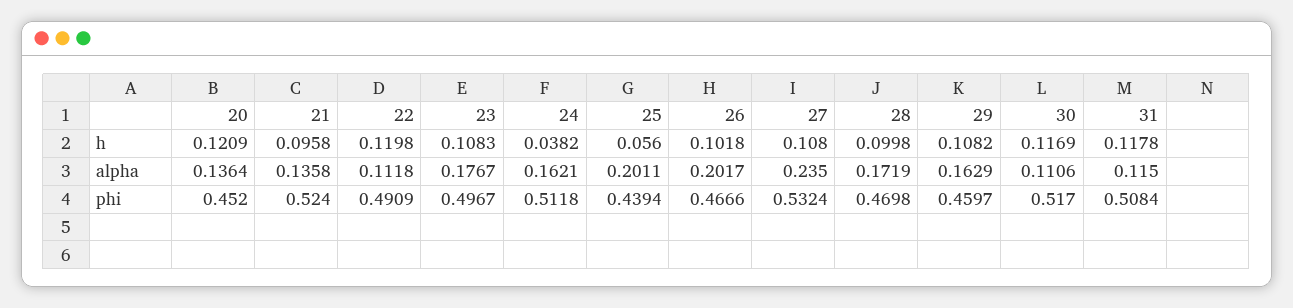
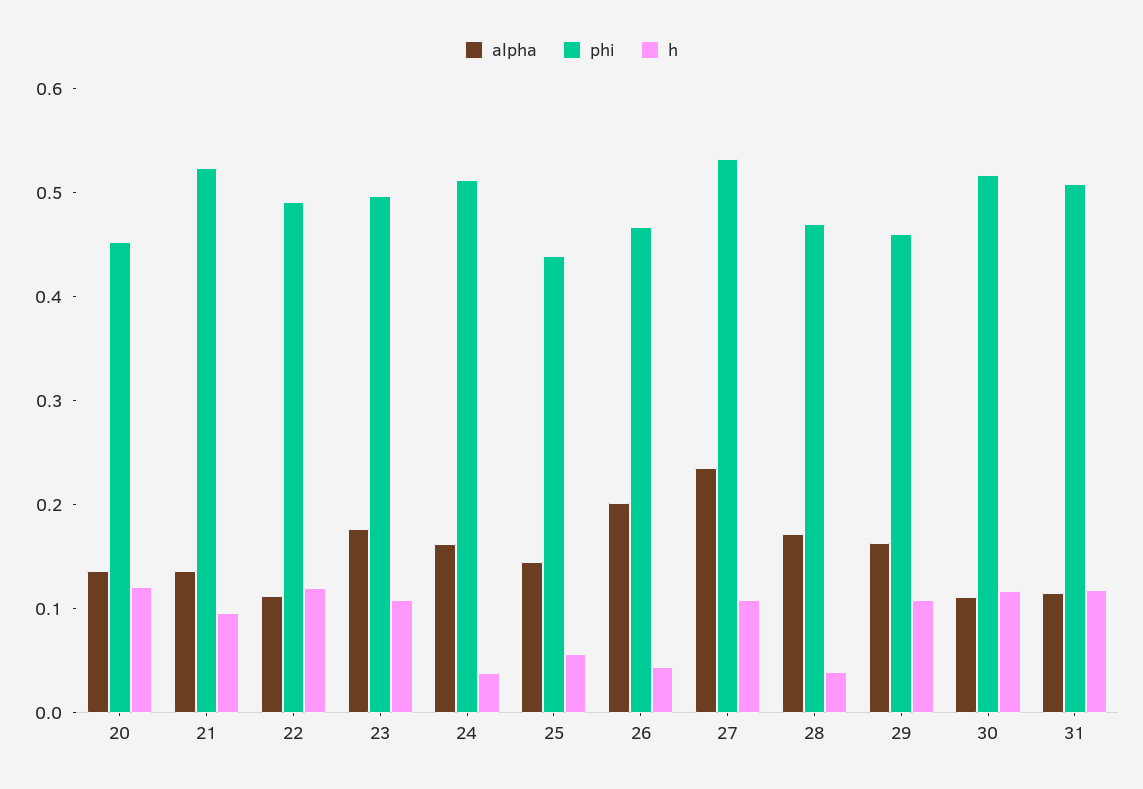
h, 26: 0.1018 -> 0.04
h, 28: 0.0998 -> 0.04
alpha, 25: 0.2011 -> 0.14

